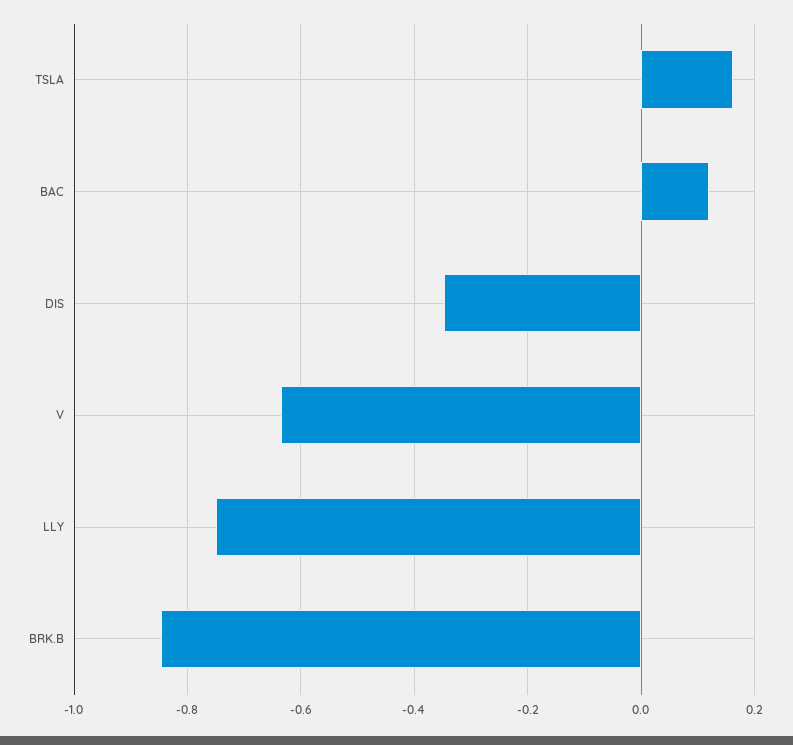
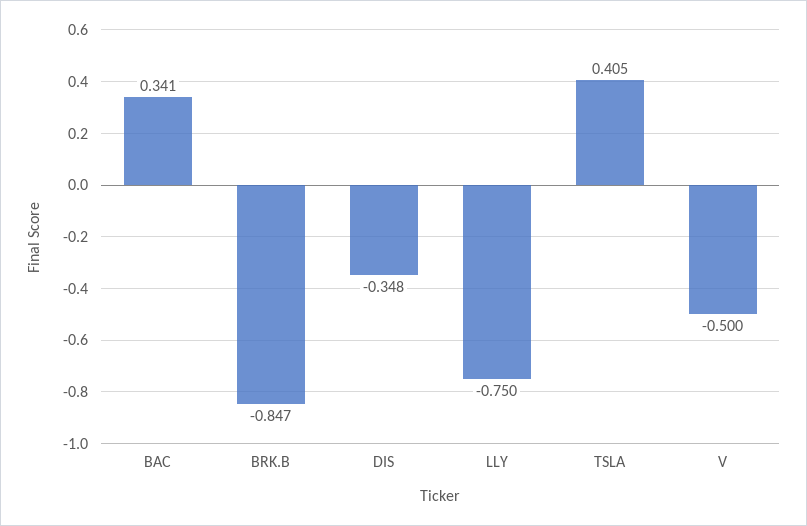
TSLA: 0.16 -> 0.405
BAC: 0.12 -> 0.341
V: -0.64 -> -0.5

